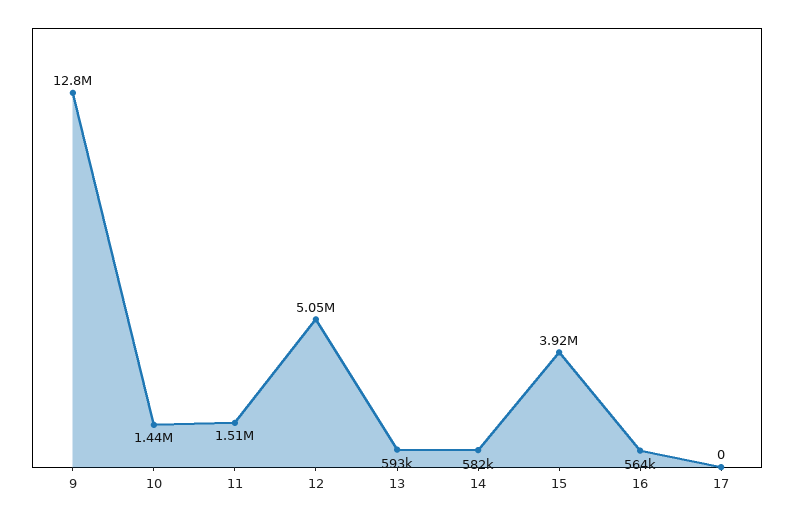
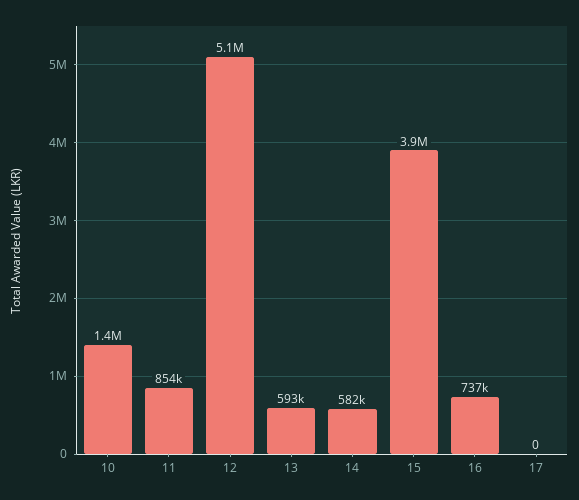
9: 12800000 -> none
11: 1510000 -> 854000
16: 564000 -> 737000

